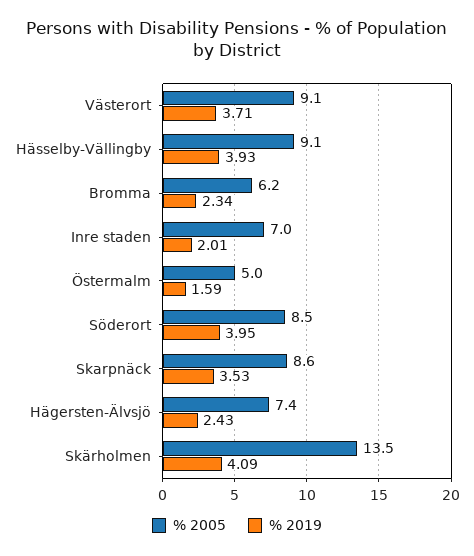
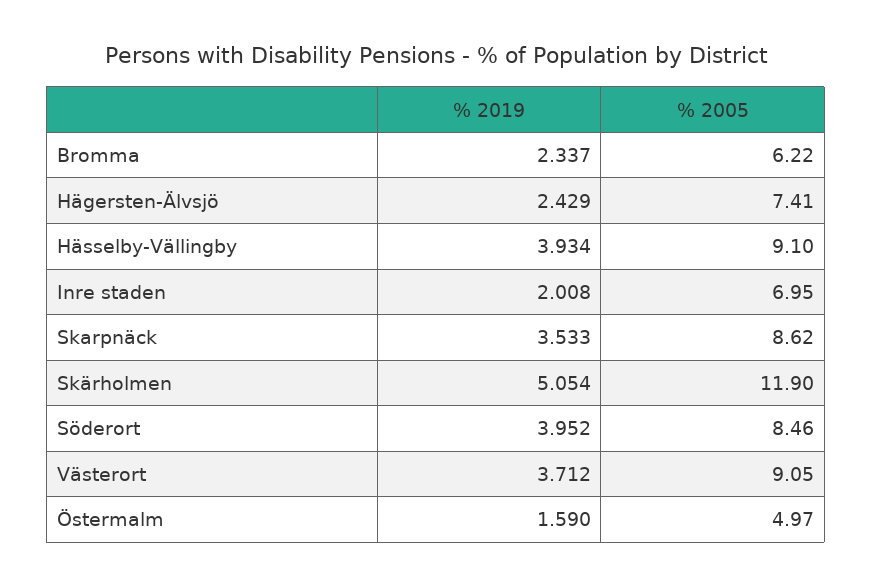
% 2005, Skärholmen: 13.5 -> 11.9
% 2019, Skärholmen: 4.09 -> 5.054

